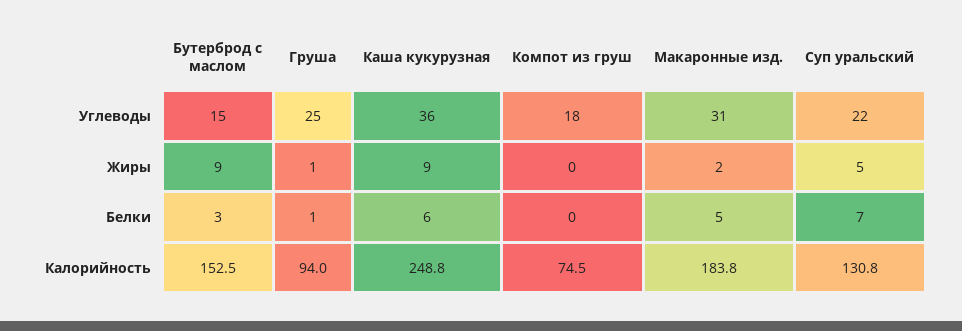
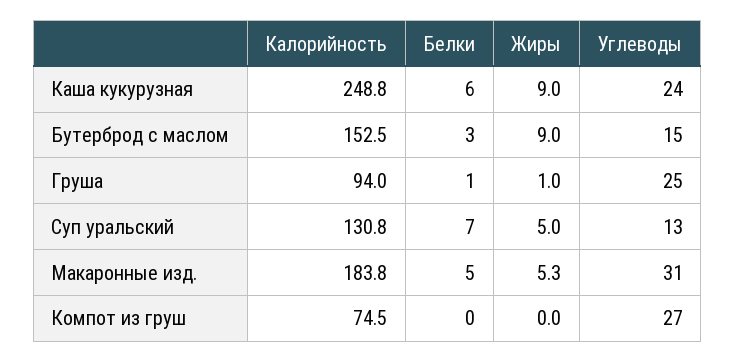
Каша кукурузная, Углеводы: 36 -> 24
Компот из груш, Углеводы: 18 -> 27
Суп уральский, Углеводы: 22 -> 13
Макаронные изд., Жиры: 2 -> 5.3

